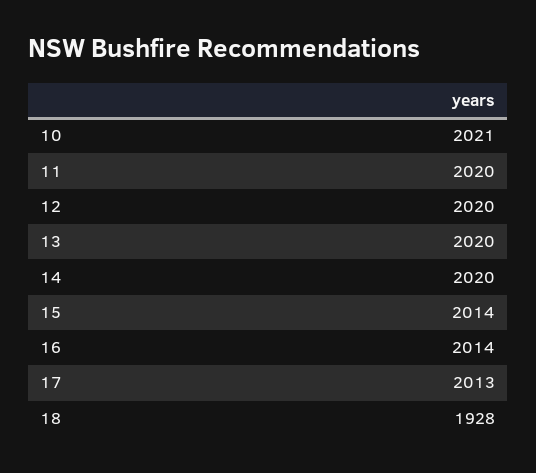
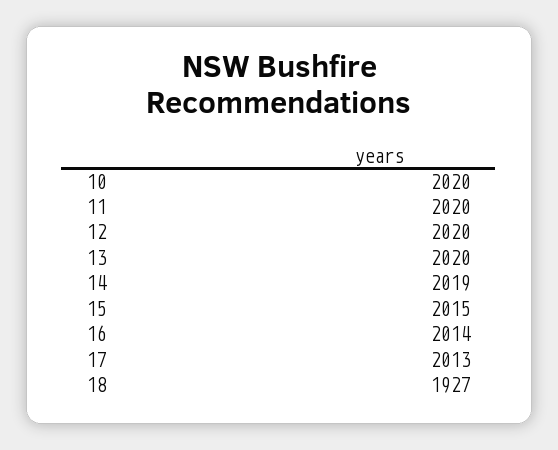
10: 2021 -> 2020
14: 2020 -> 2019
15: 2014 -> 2015
18: 1928 -> 1927

